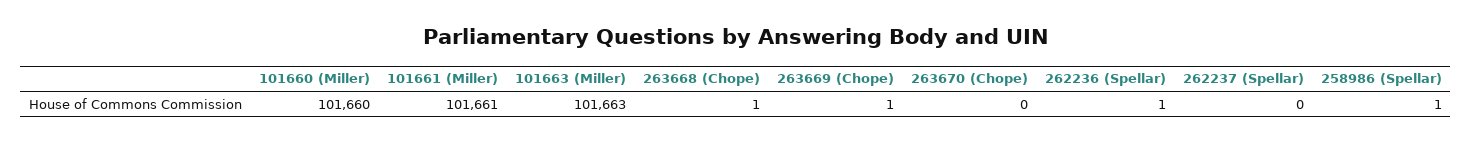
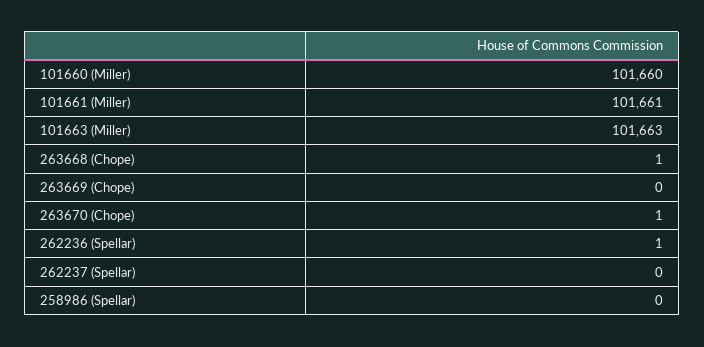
263669 (Chope): 1 -> 0
263670 (Chope): 0 -> 1
258986 (Spellar): 1 -> 0

